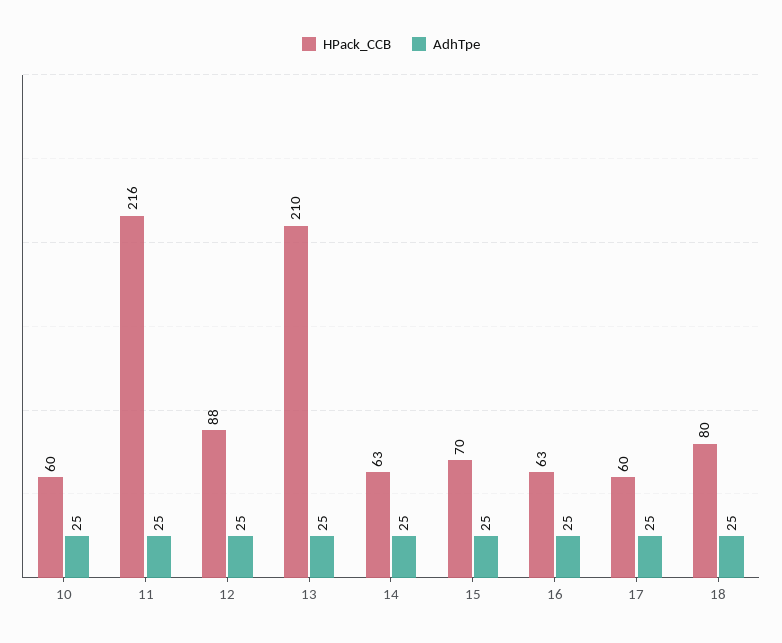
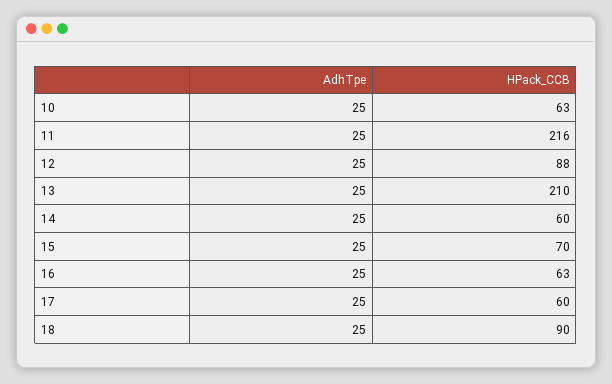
HPack_CCB, 10: 60 -> 63
HPack_CCB, 14: 63 -> 60
HPack_CCB, 18: 80 -> 90

